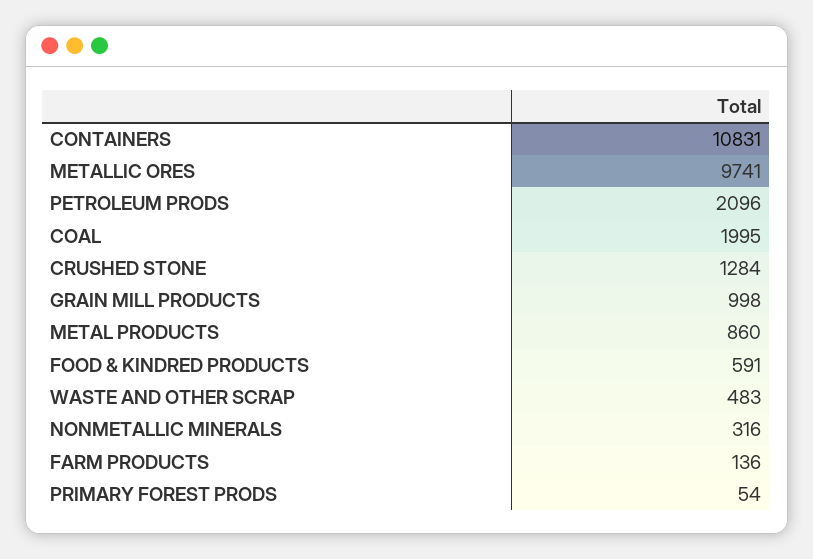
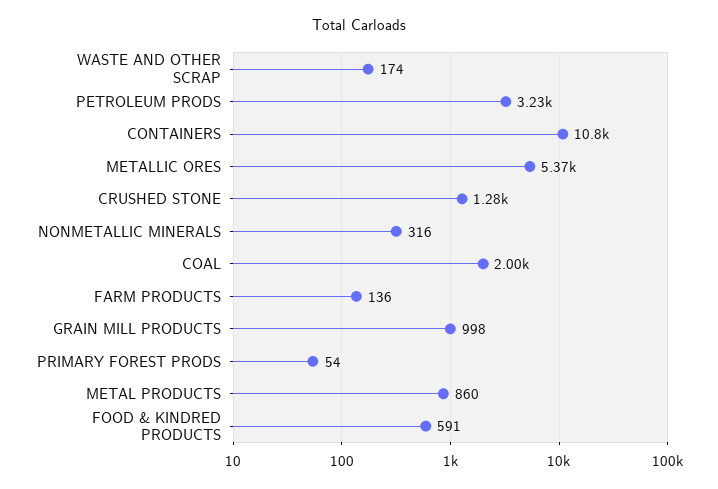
METALLIC ORES: 9741 -> 5370
PETROLEUM PRODS: 2096 -> 3230
WASTE AND OTHER SCRAP: 483 -> 174

